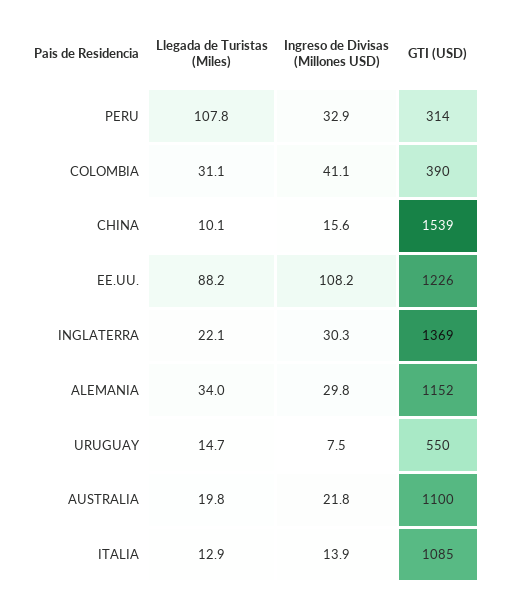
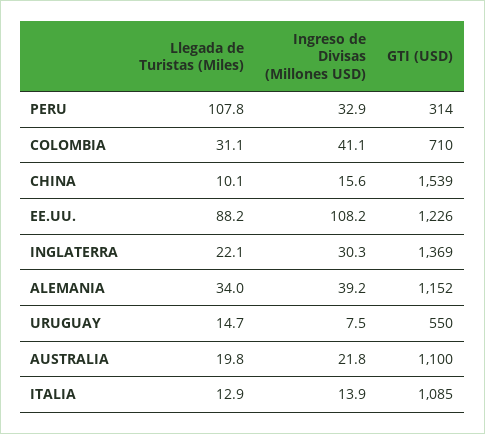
GTI (USD), COLOMBIA: 390 -> 710
Ingreso de Divisas (Millones USD), ALEMANIA: 29.8 -> 39.2

